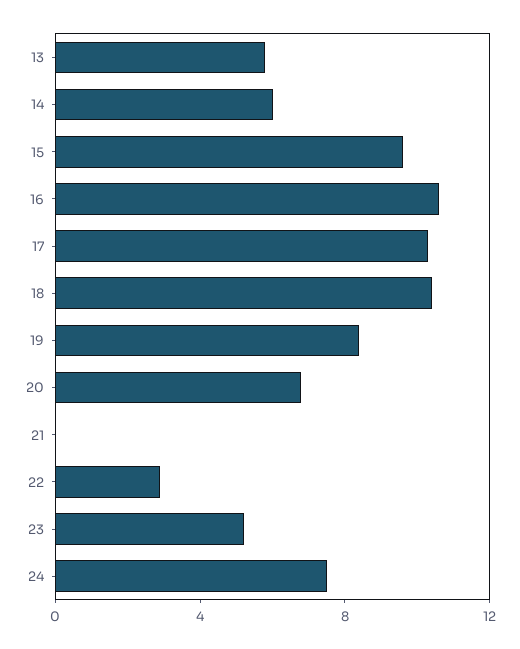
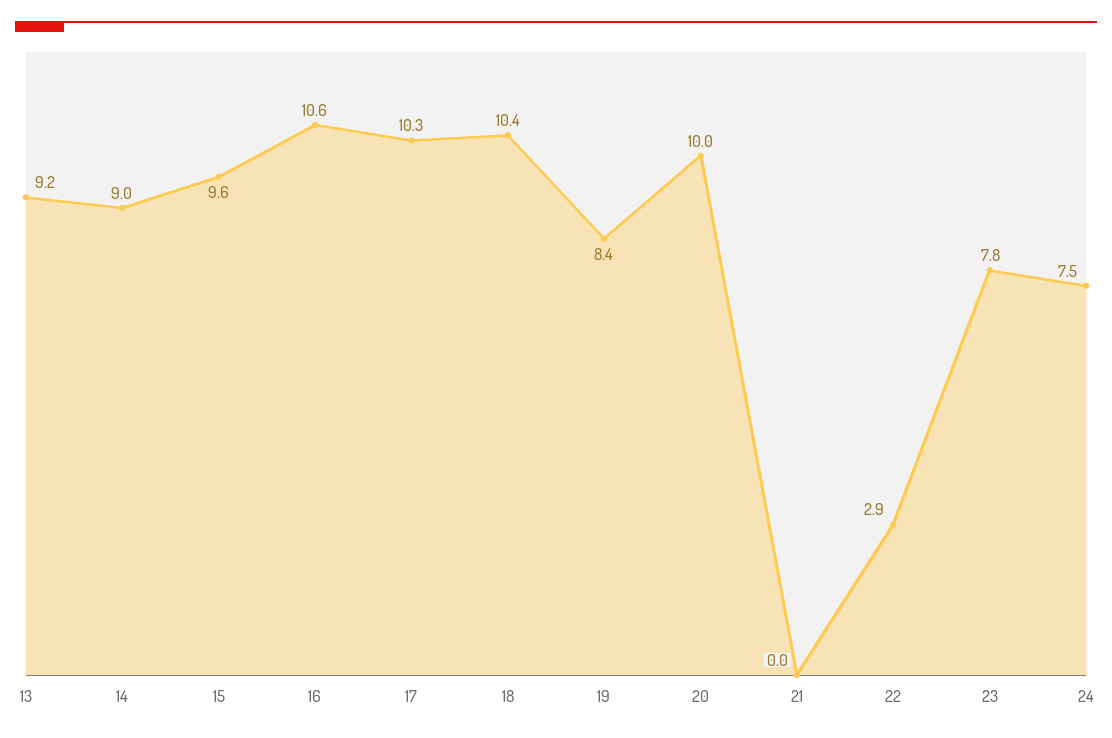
13: 6 -> 9.2
14: 6 -> 9
20: 7 -> 10
23: 5 -> 7.8

